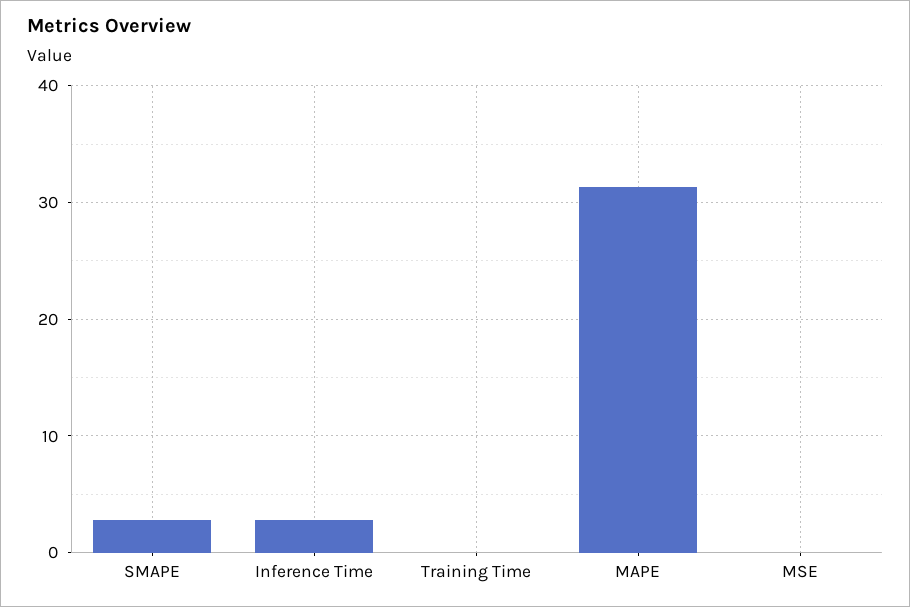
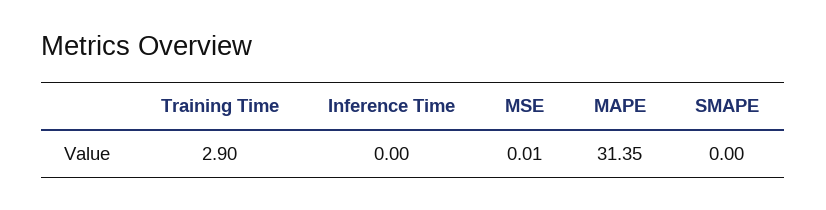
SMAPE: 3 -> 0
Inference Time: 3 -> 0
Training Time: 0 -> 2.9

